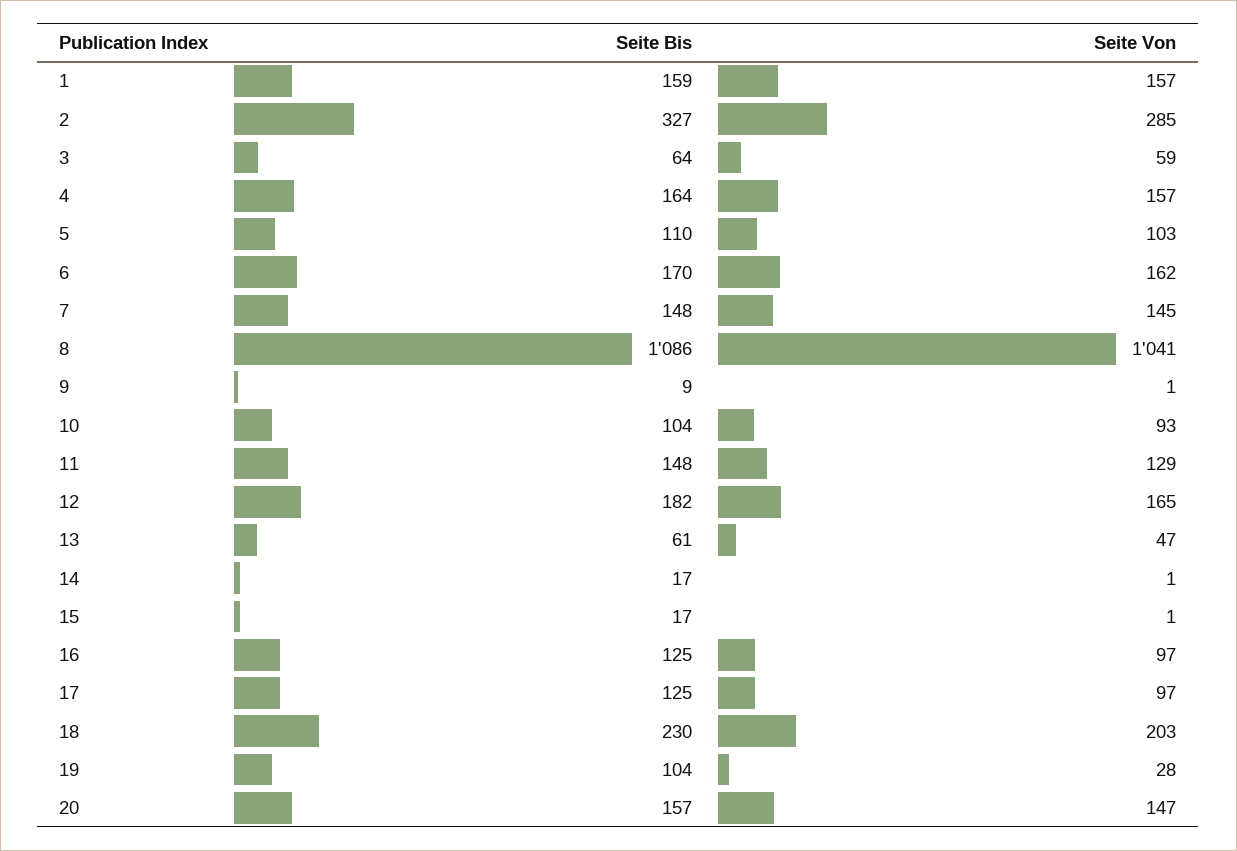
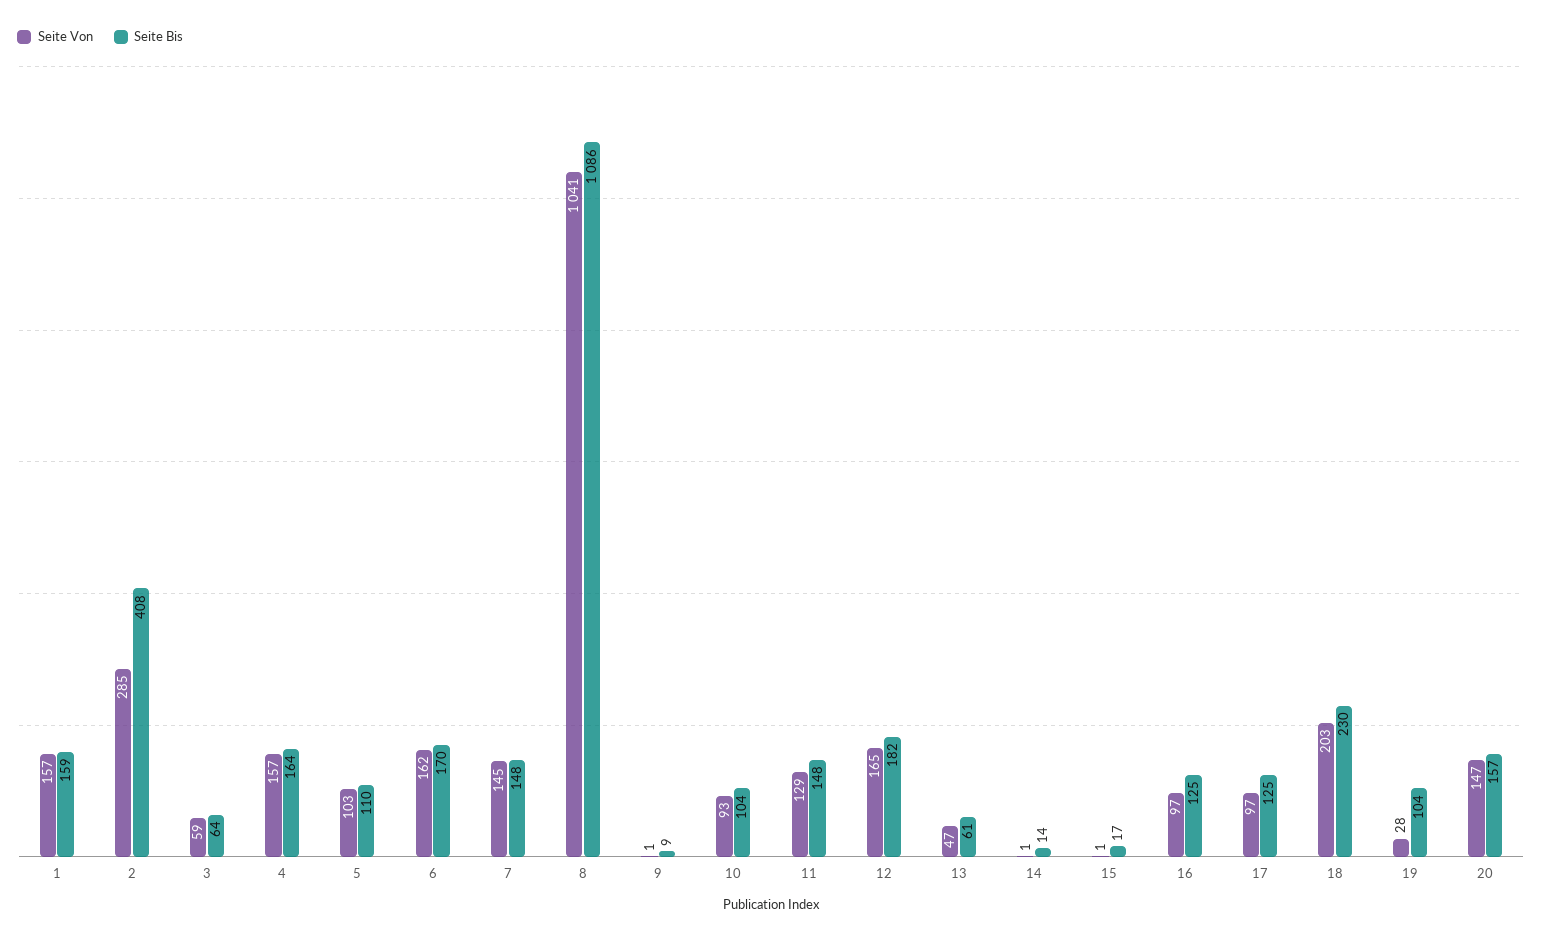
Seite Bis, 2: 327 -> 408
Seite Bis, 14: 17 -> 14

